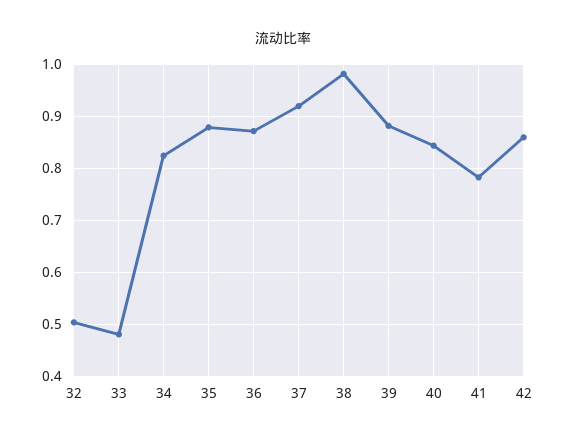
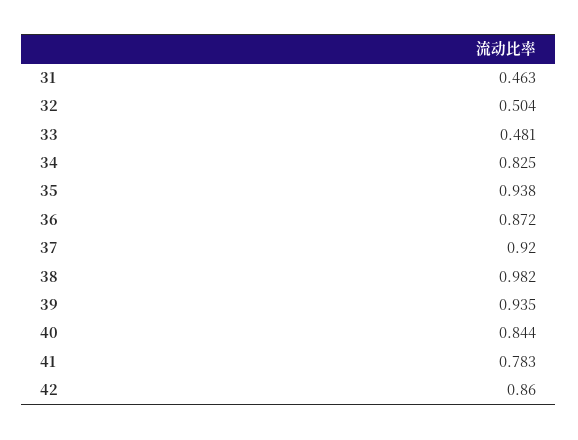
35: 0.88 -> 0.938
39: 0.88 -> 0.935
31: none -> 0.463

